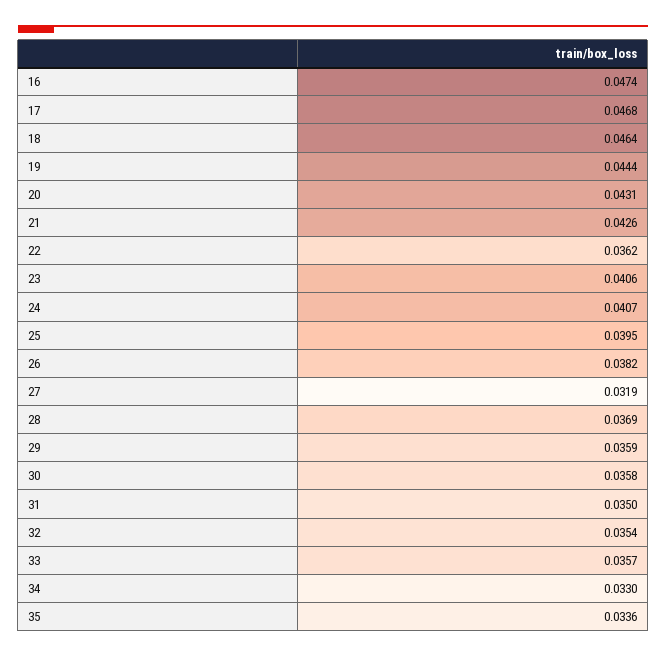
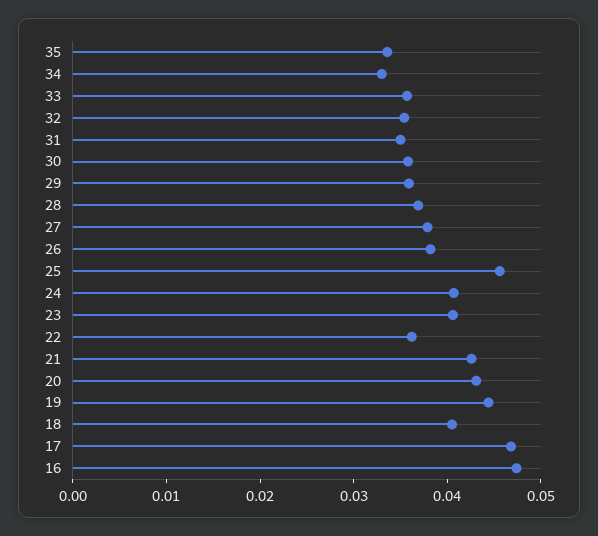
18: 0.0464 -> 0.04
25: 0.0395 -> 0.046
27: 0.0319 -> 0.038

